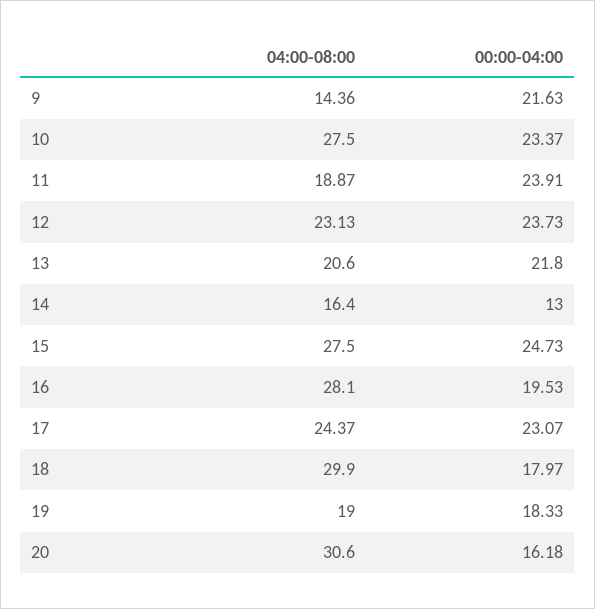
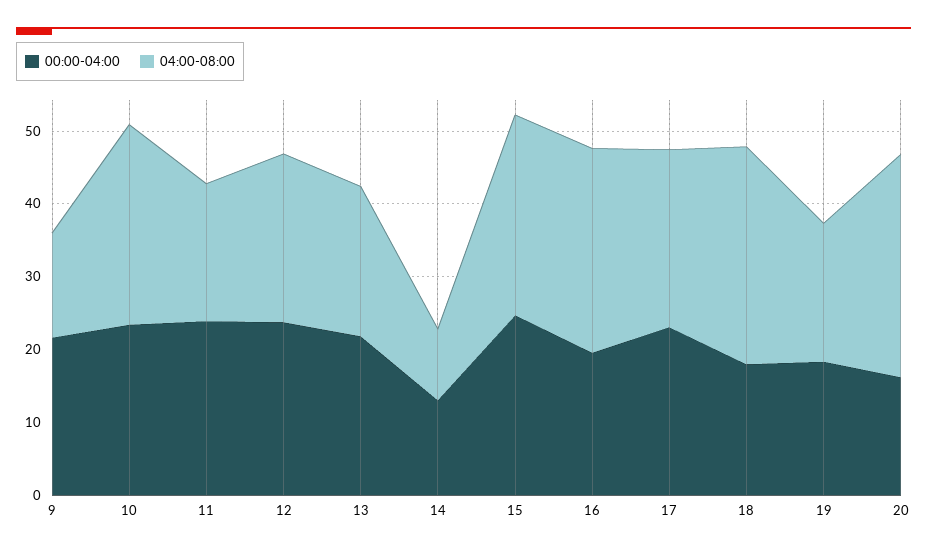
04:00-08:00, 14: 16.4 -> 10

